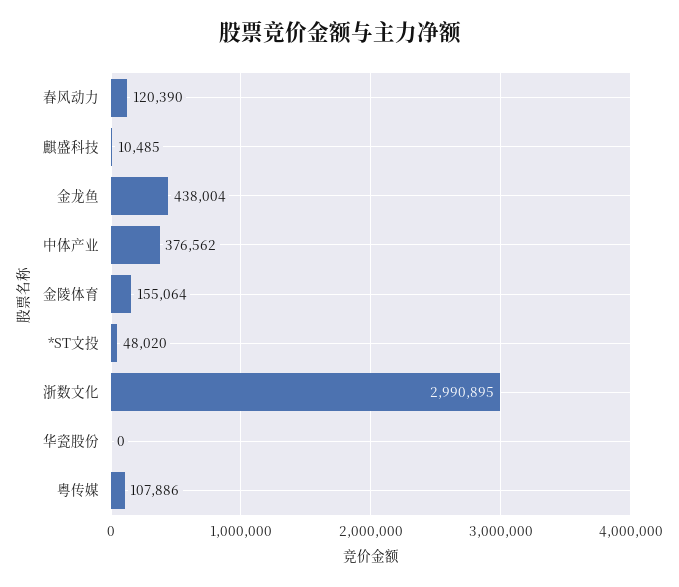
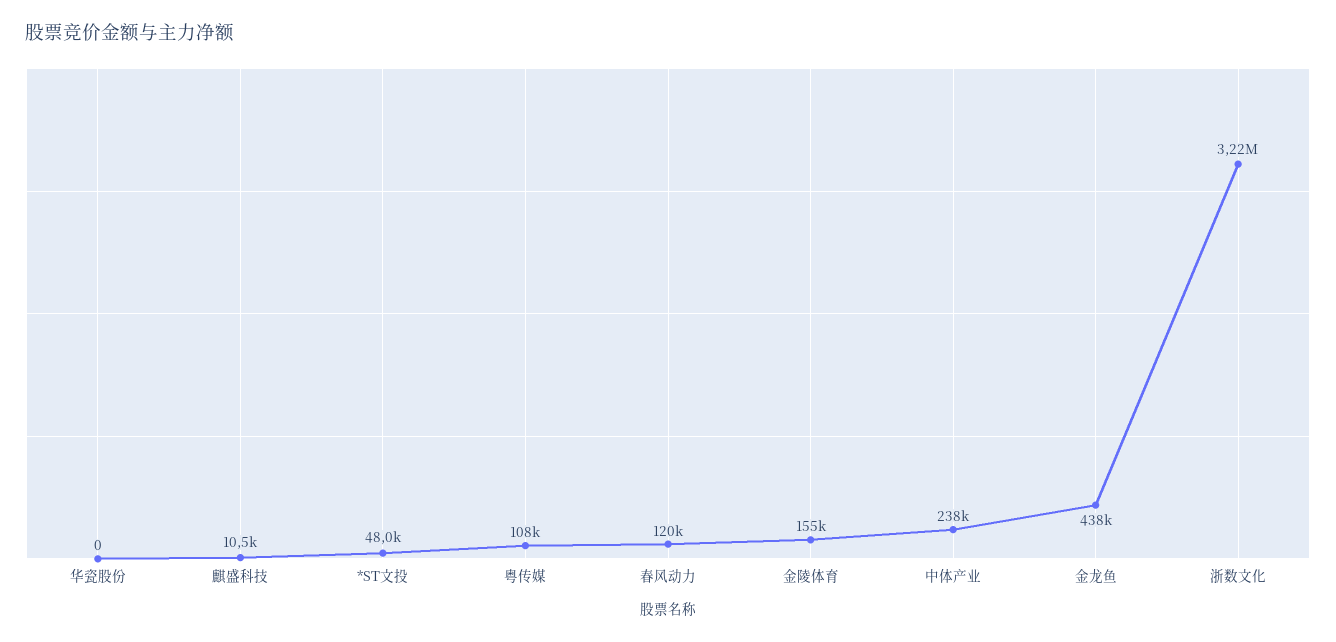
中体产业: 376562 -> 238000
浙数文化: 2990895 -> 3220000

